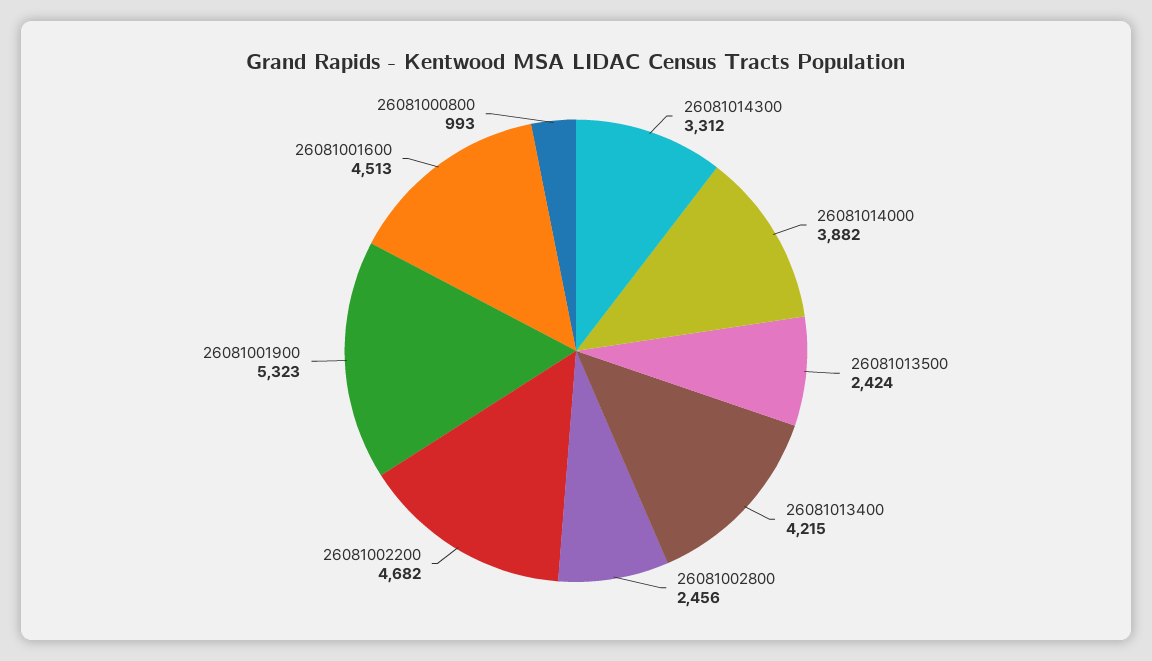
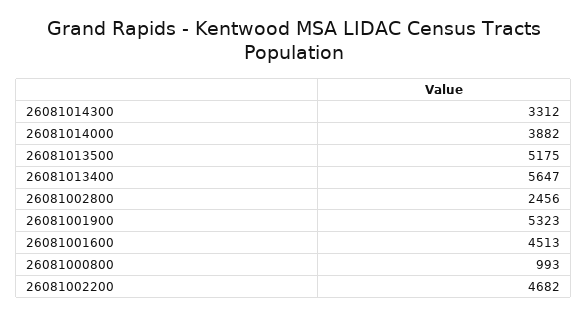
26081013500: 2424 -> 5175
26081013400: 4215 -> 5647

